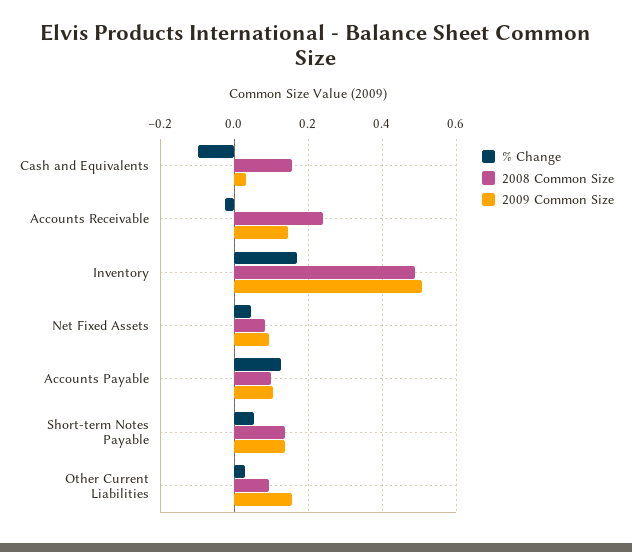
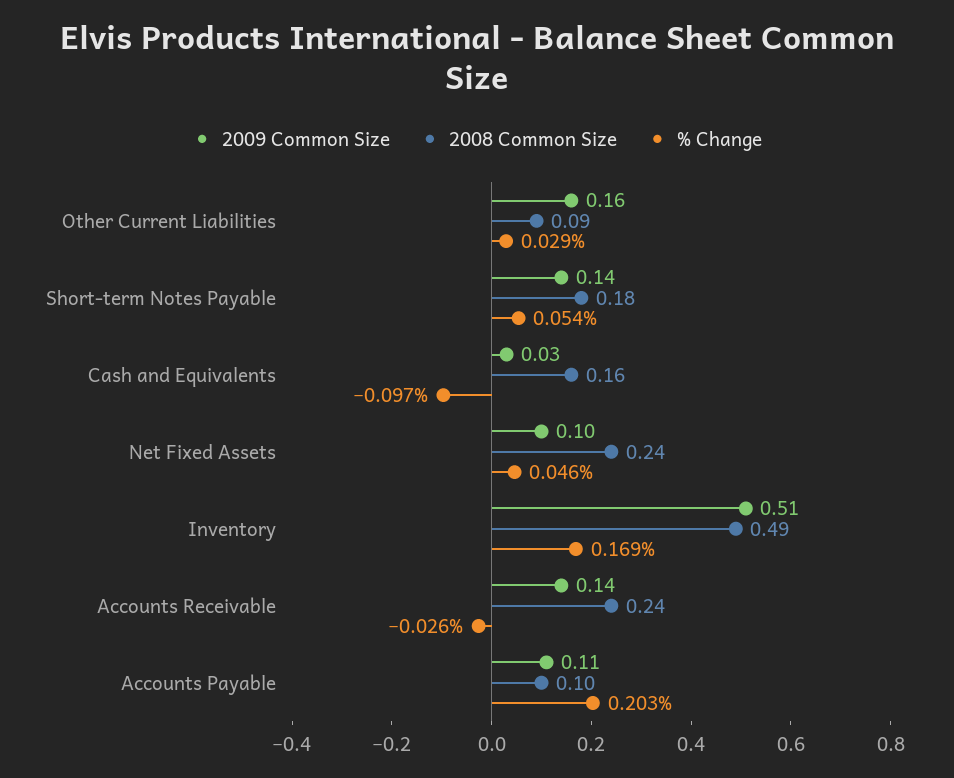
2008 Common Size, Net Fixed Assets: 0.08 -> 0.24
% Change, Accounts Payable: 0.12 -> 0.203
2008 Common Size, Short-term Notes Payable: 0.14 -> 0.18

